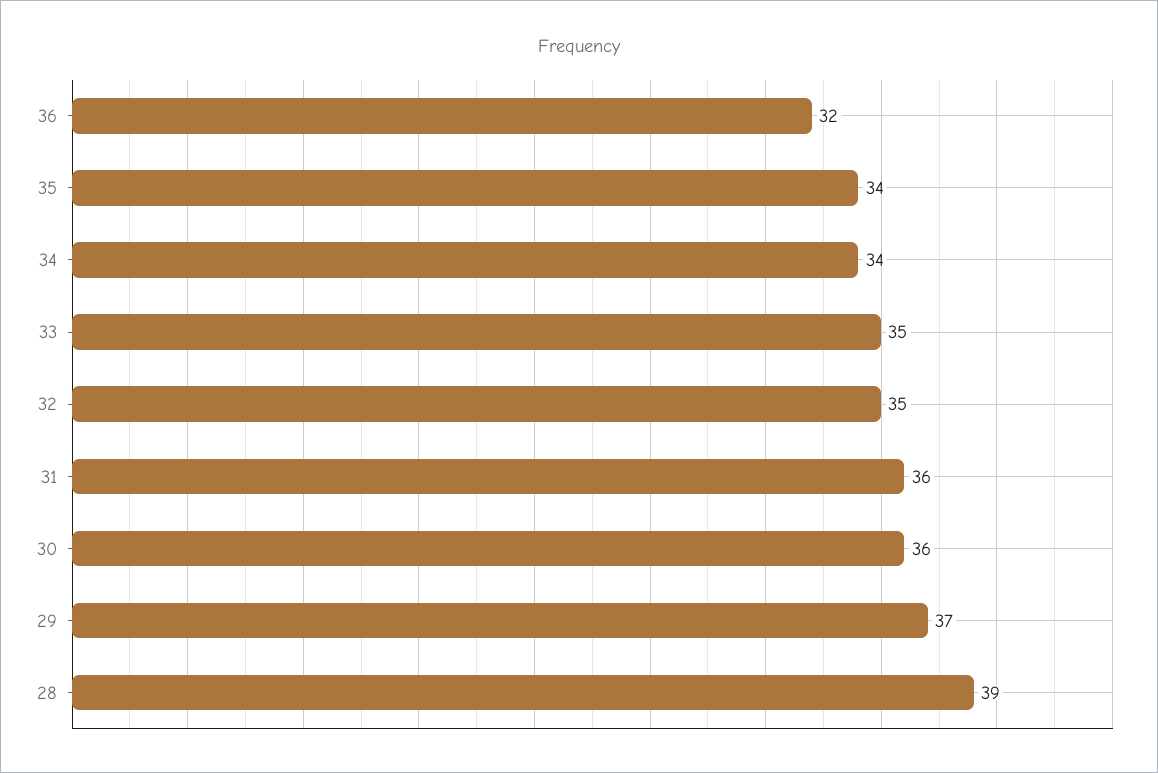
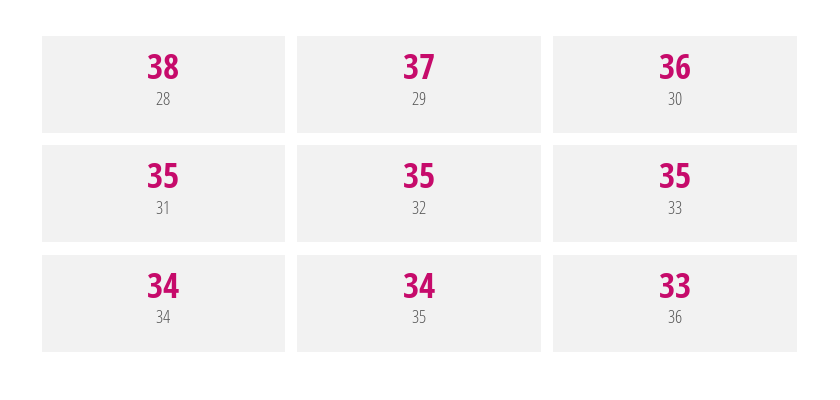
36: 32 -> 33
31: 36 -> 35
28: 39 -> 38

